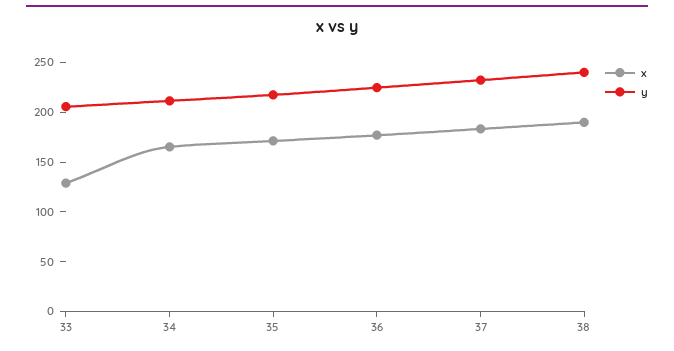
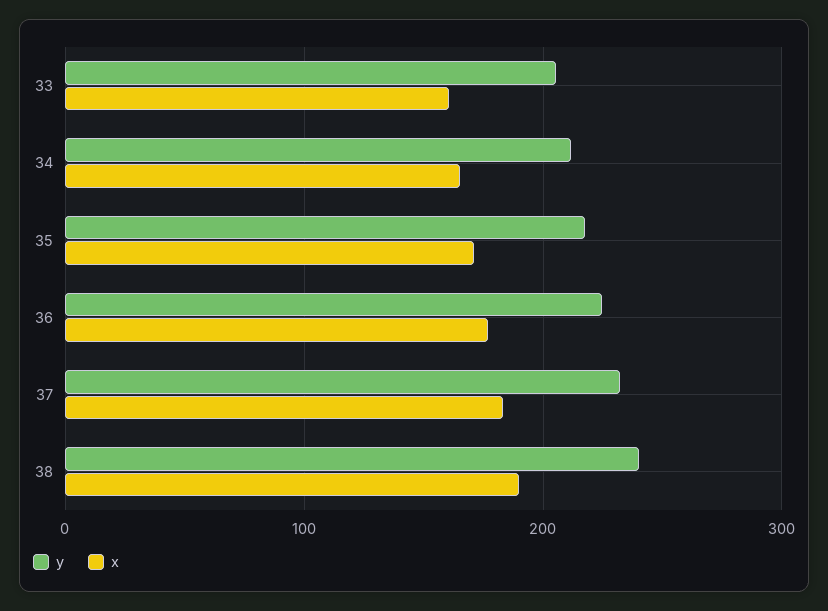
x, 33: 130 -> 160

